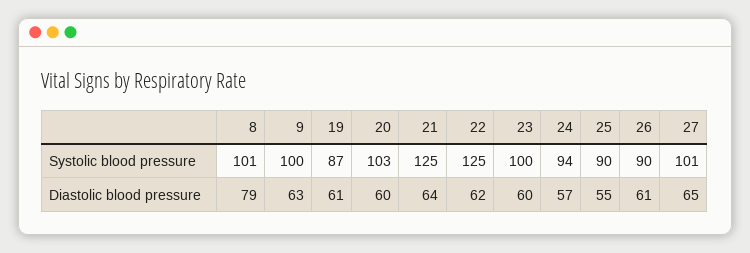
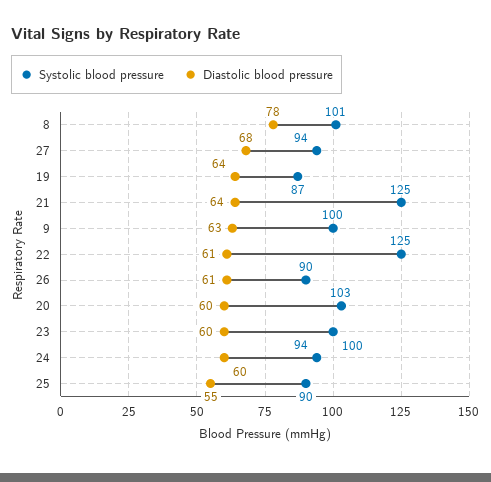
Systolic blood pressure, 27: 101 -> 94
Diastolic blood pressure, 8: 79 -> 78
Diastolic blood pressure, 19: 61 -> 64
Diastolic blood pressure, 22: 62 -> 61
Diastolic blood pressure, 24: 57 -> 60
Diastolic blood pressure, 27: 65 -> 68

